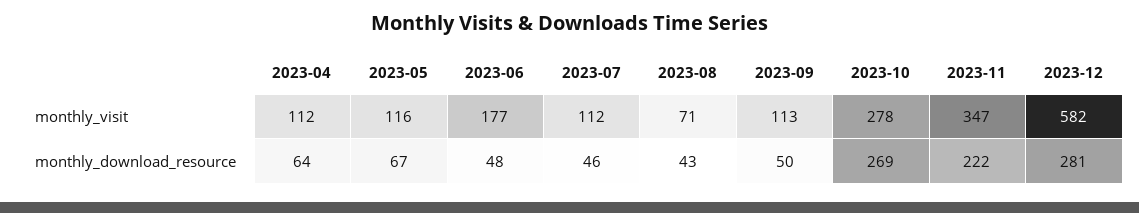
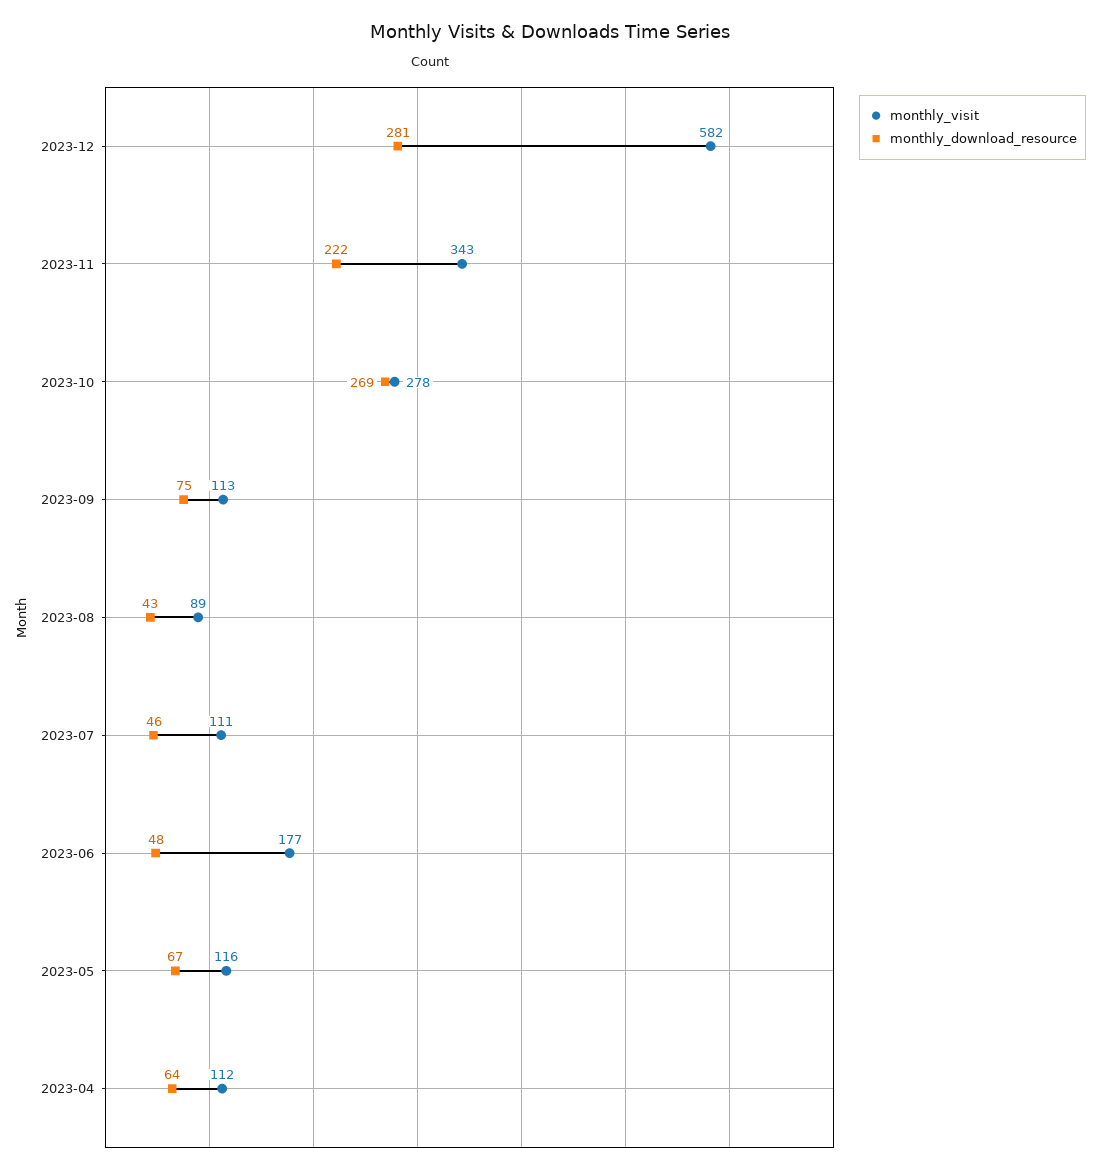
monthly_visit, 2023-07: 112 -> 111
monthly_visit, 2023-08: 71 -> 89
monthly_visit, 2023-11: 347 -> 343
monthly_download_resource, 2023-09: 50 -> 75

